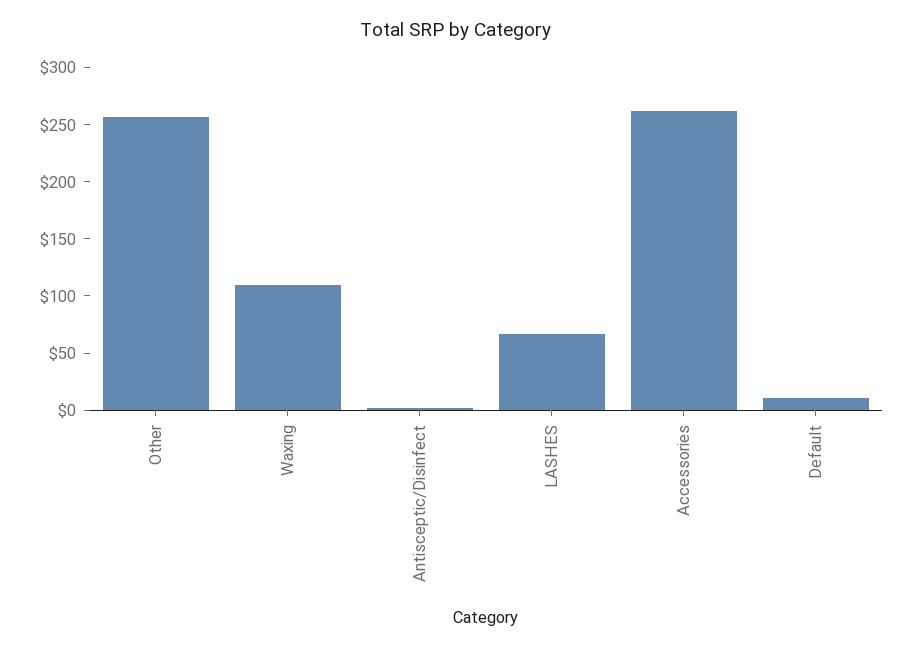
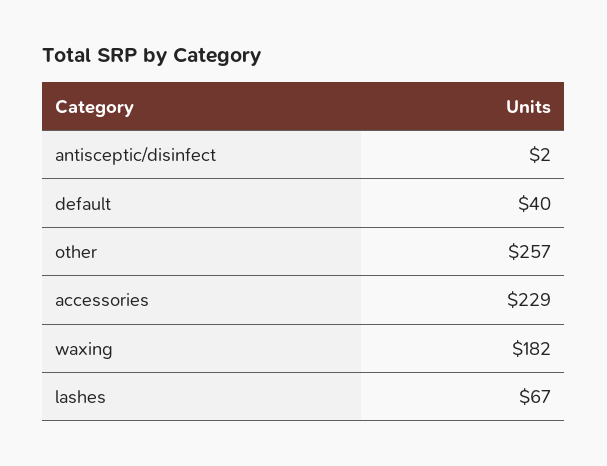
Waxing: 110 -> 182
Accessories: 260 -> 229
Default: 10 -> 40

